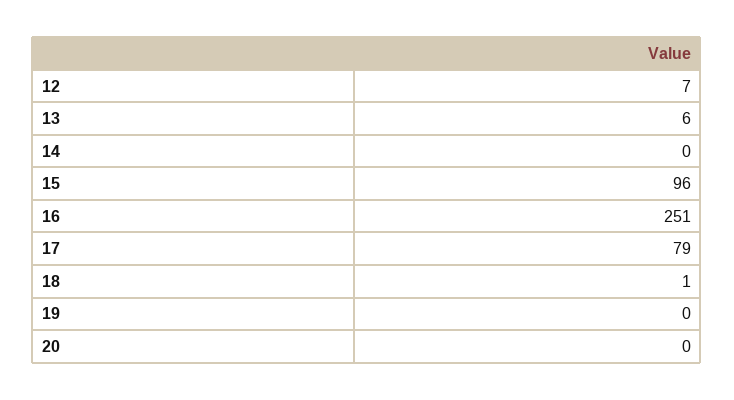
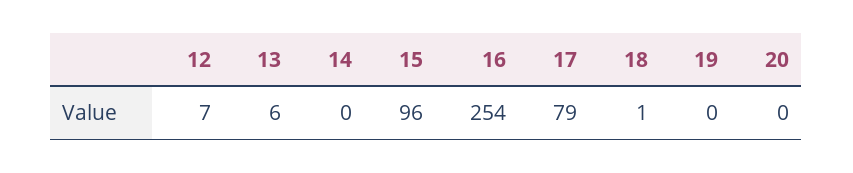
16: 251 -> 254

